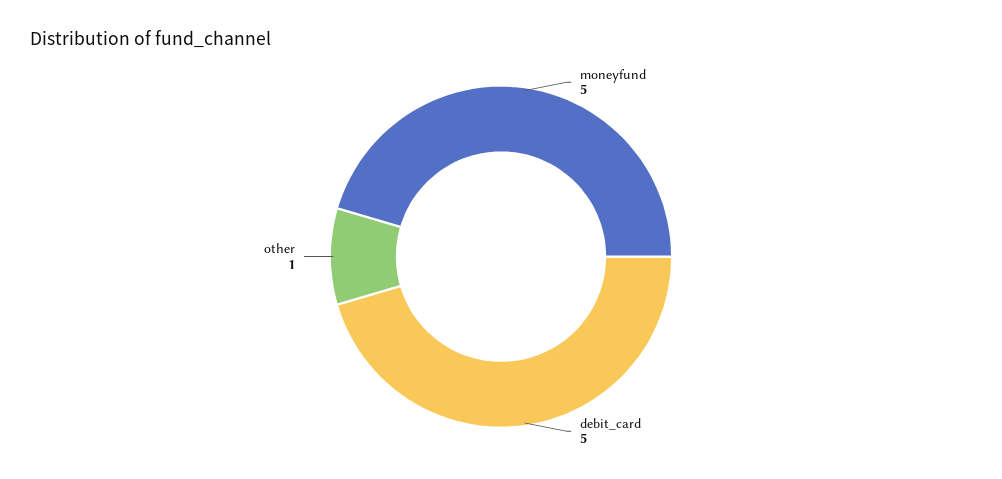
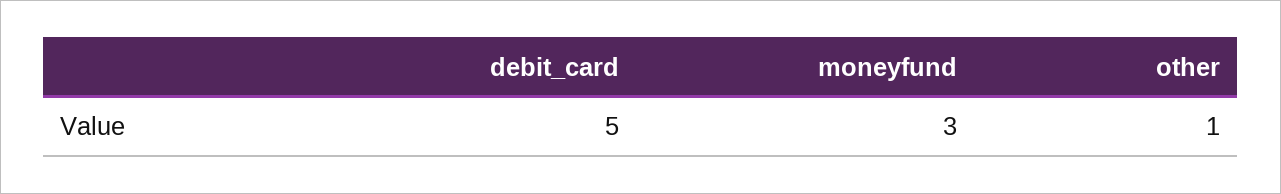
moneyfund: 5 -> 3

